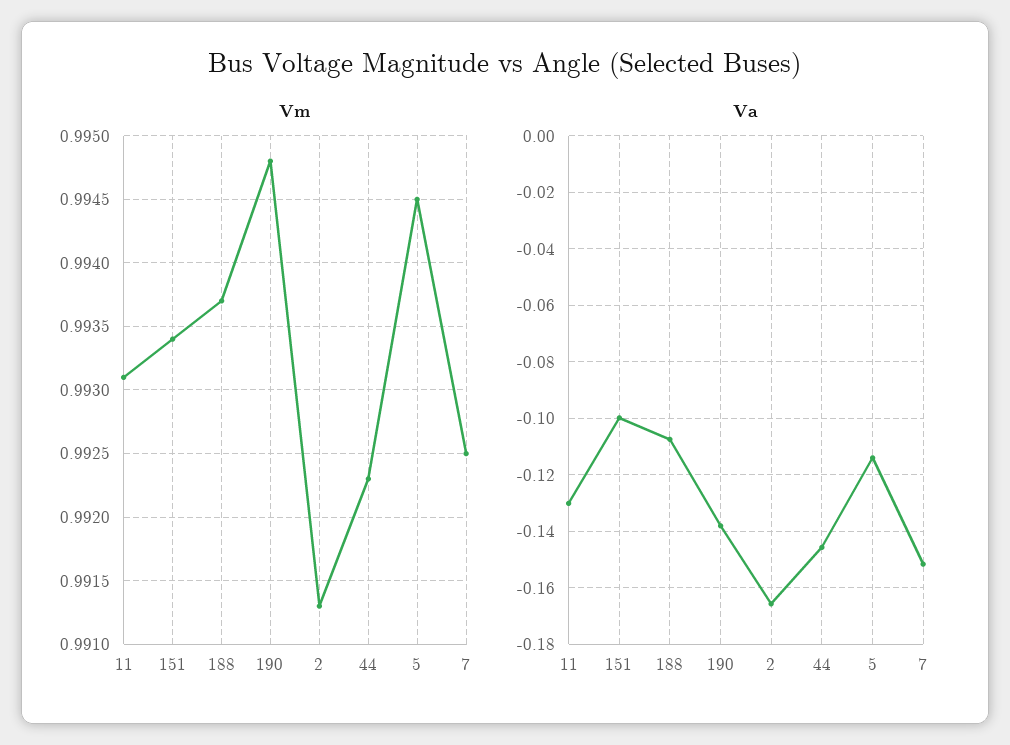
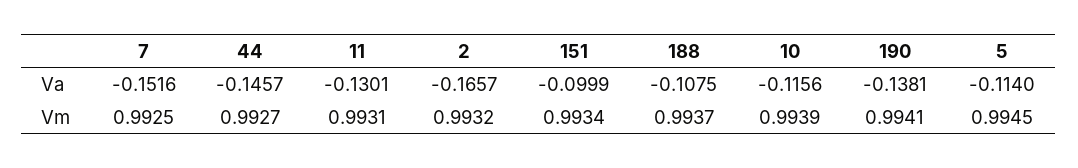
Vm, 190: 0.9948 -> 0.9941
Vm, 2: 0.9913 -> 0.9932
Vm, 44: 0.9923 -> 0.9927
Va, 10: none -> -0.1156
Vm, 10: none -> 0.9939

